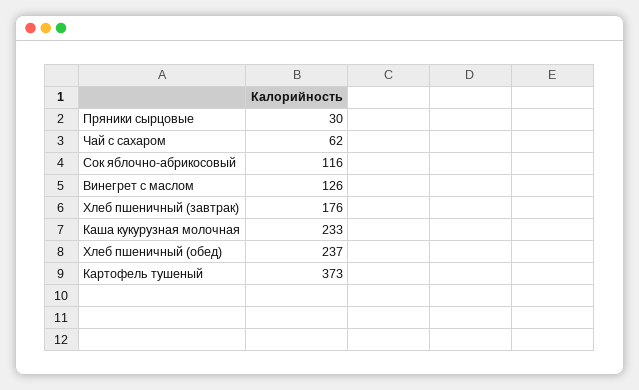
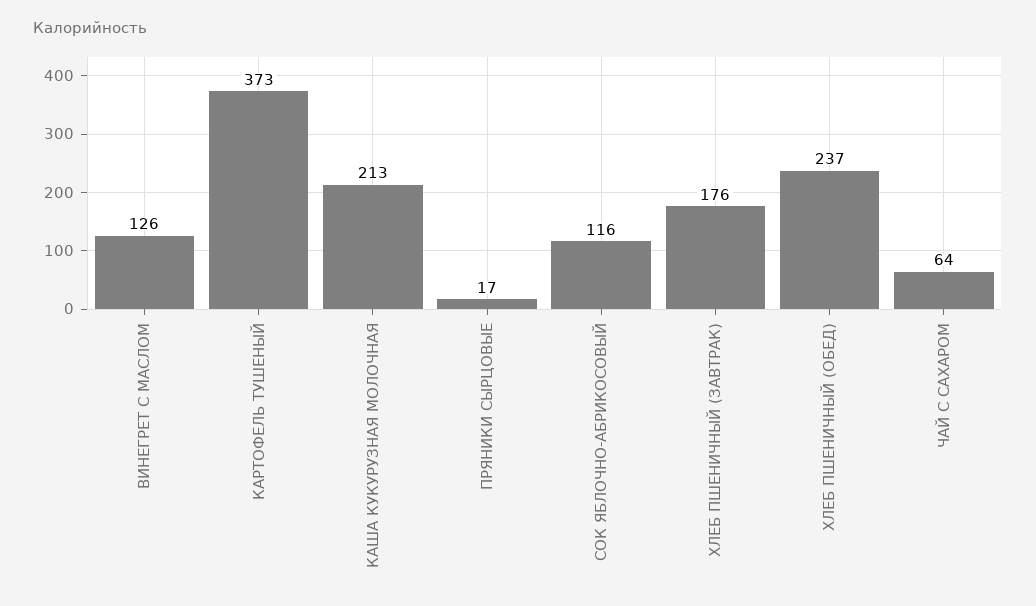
Пряники сырцовые: 30 -> 17
Чай с сахаром: 62 -> 64
Каша кукурузная молочная: 233 -> 213

